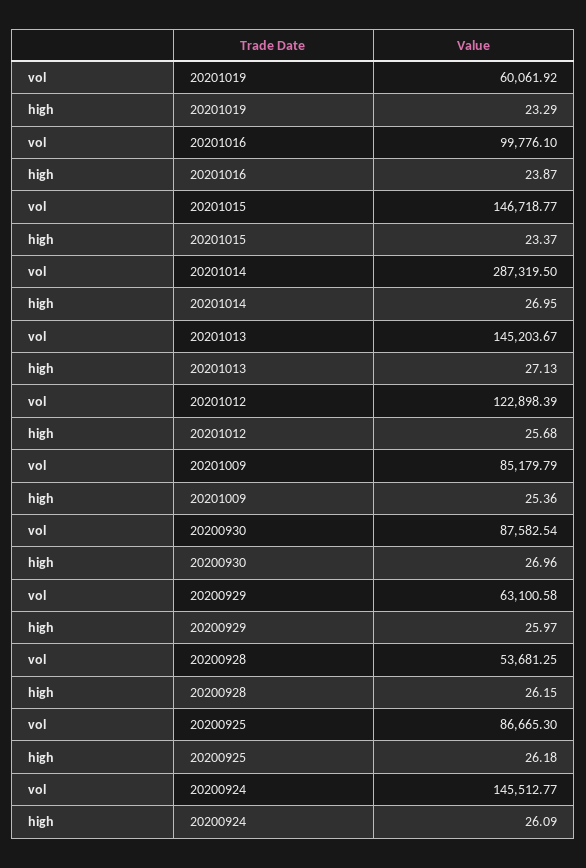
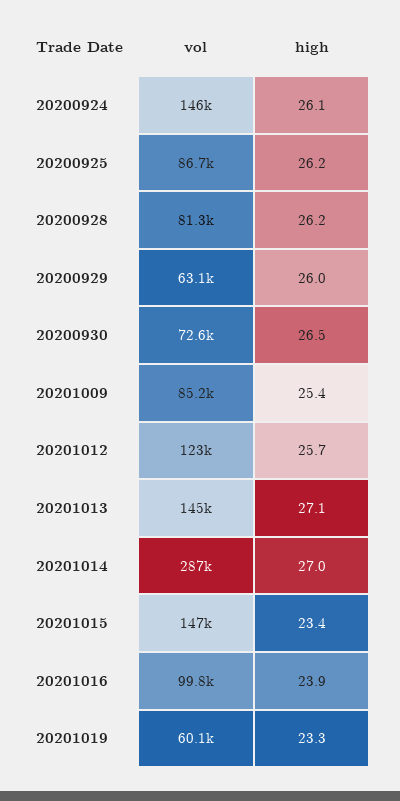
vol, 20200930: 87582.54 -> 72600
high, 20200930: 26.96 -> 26.5
vol, 20200928: 53681.25 -> 81300

